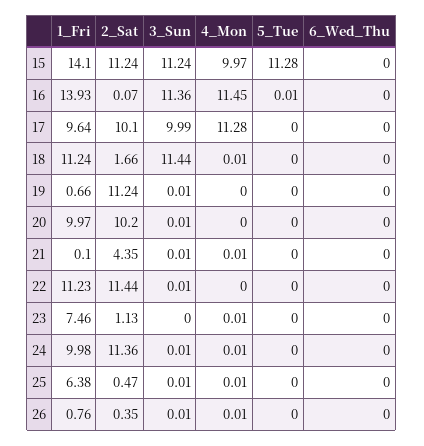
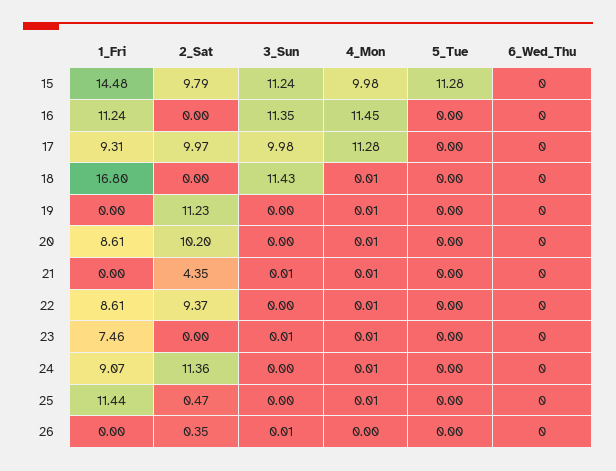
1_Fri, 15: 14.1 -> 14.48
2_Sat, 15: 11.24 -> 9.79
4_Mon, 15: 9.97 -> 9.98
1_Fri, 16: 13.93 -> 11.24
2_Sat, 16: 0.07 -> 0
3_Sun, 16: 11.36 -> 11.35
5_Tue, 16: 0.01 -> 0
1_Fri, 17: 9.64 -> 9.31
2_Sat, 17: 10.1 -> 9.97
3_Sun, 17: 9.99 -> 9.98
1_Fri, 18: 11.24 -> 16.8
2_Sat, 18: 1.66 -> 0
3_Sun, 18: 11.44 -> 11.43
1_Fri, 19: 0.66 -> 0
2_Sat, 19: 11.24 -> 11.23
3_Sun, 19: 0.01 -> 0
4_Mon, 19: 0 -> 0.01
1_Fri, 20: 9.97 -> 8.61
3_Sun, 20: 0.01 -> 0
4_Mon, 20: 0 -> 0.01
1_Fri, 21: 0.1 -> 0
1_Fri, 22: 11.23 -> 8.61
2_Sat, 22: 11.44 -> 9.37
3_Sun, 22: 0.01 -> 0
4_Mon, 22: 0 -> 0.01
2_Sat, 23: 1.13 -> 0
3_Sun, 23: 0 -> 0.01
1_Fri, 24: 9.98 -> 9.07
3_Sun, 24: 0.01 -> 0
1_Fri, 25: 6.38 -> 11.44
3_Sun, 25: 0.01 -> 0
1_Fri, 26: 0.76 -> 0
4_Mon, 26: 0.01 -> 0

